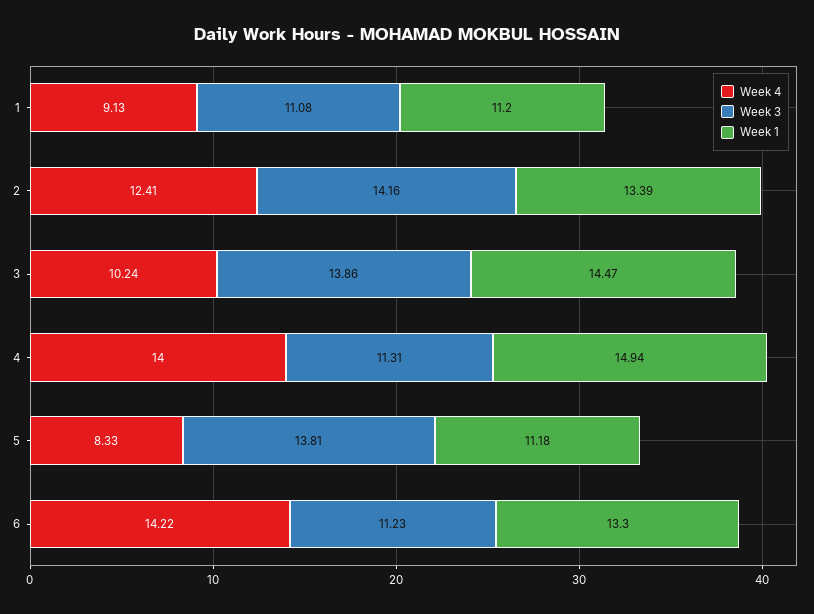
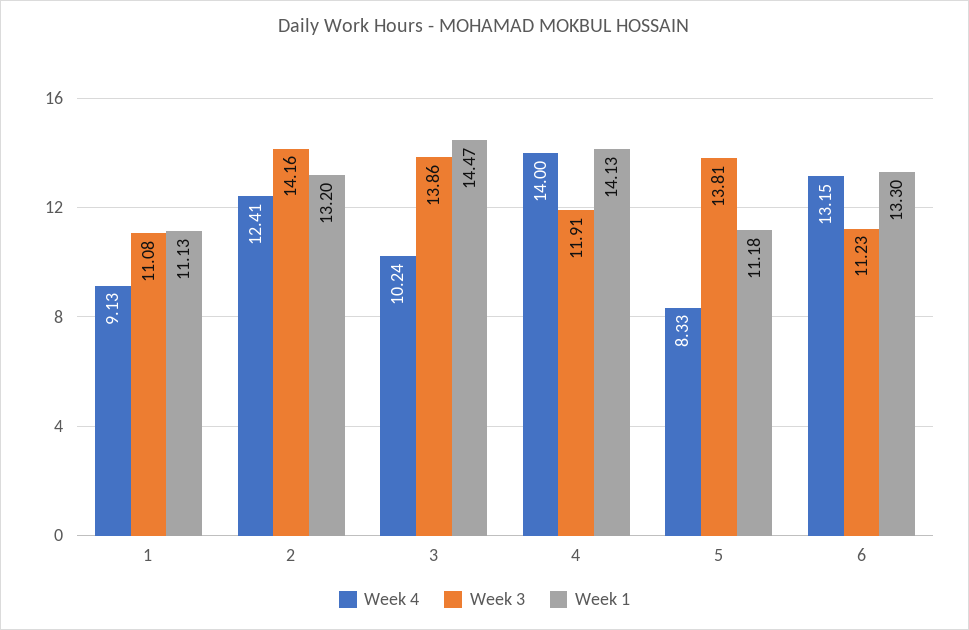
Week 1, 1: 11.2 -> 11.13
Week 1, 2: 13.39 -> 13.2
Week 3, 4: 11.31 -> 11.91
Week 1, 4: 14.94 -> 14.13
Week 4, 6: 14.22 -> 13.15

